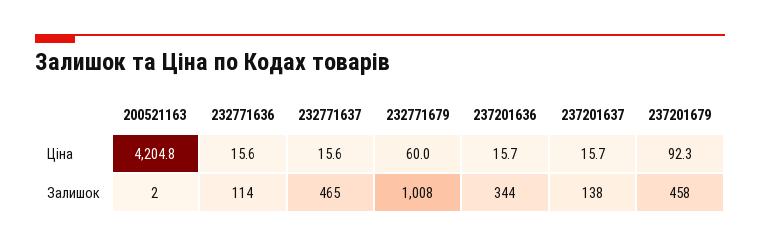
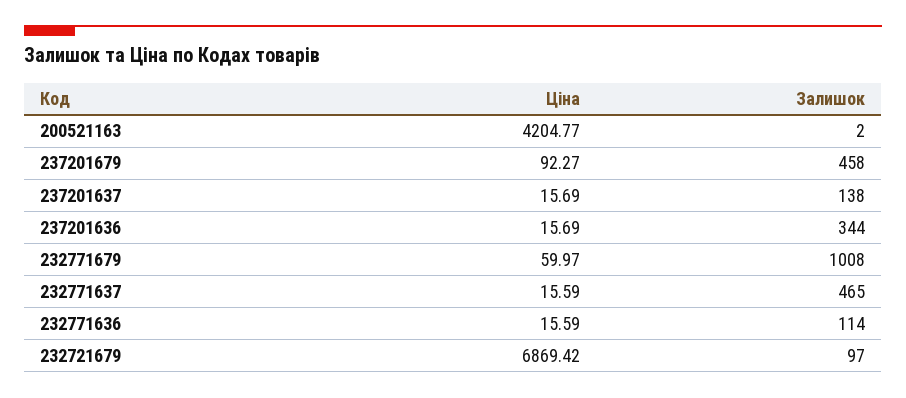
232721679, Ціна: none -> 6869.42
232721679, Залишок: none -> 97

